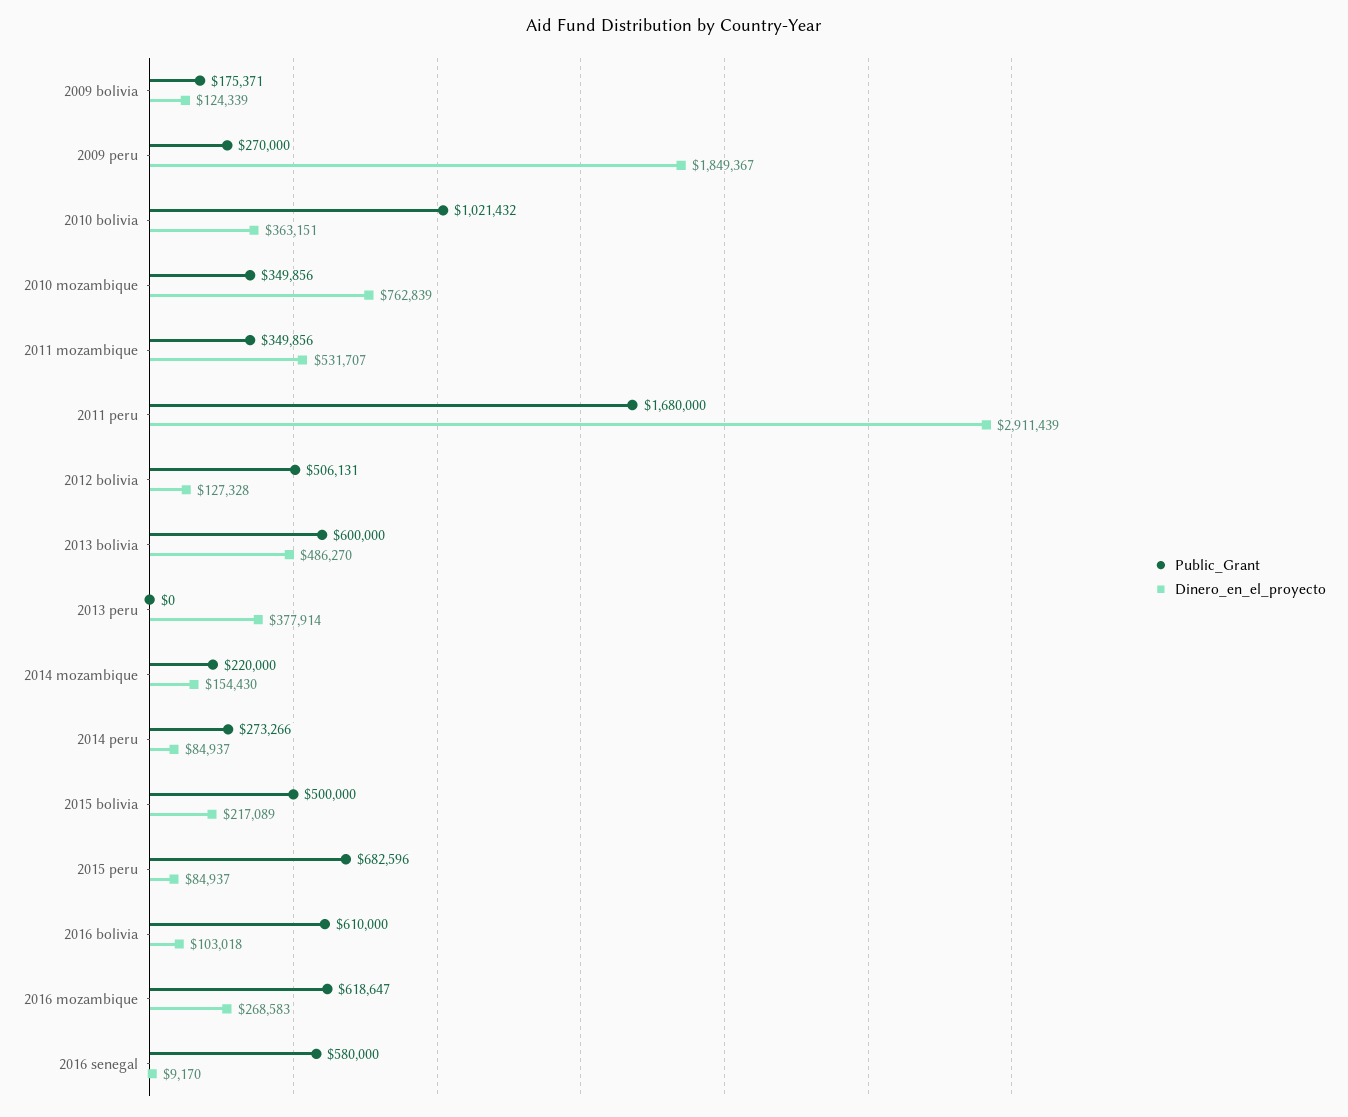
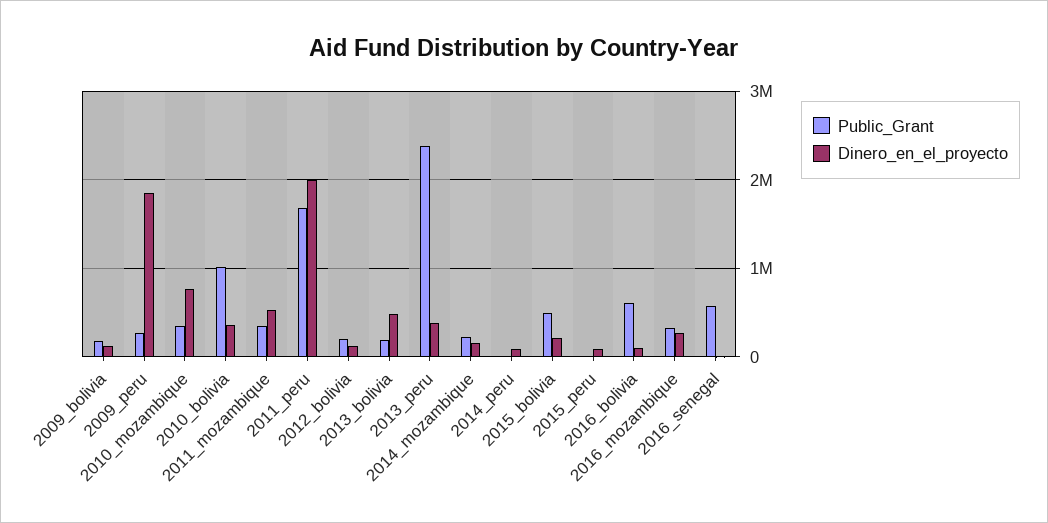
Dinero_en_el_proyecto, 2011 peru: 2911439 -> 2000000
Public_Grant, 2012 bolivia: 506131 -> 200000
Public_Grant, 2013 bolivia: 600000 -> 200000
Public_Grant, 2013 peru: 0 -> 2400000
Public_Grant, 2014 peru: 273266 -> 0
Public_Grant, 2015 peru: 682596 -> 0
Public_Grant, 2016 mozambique: 618647 -> 300000

